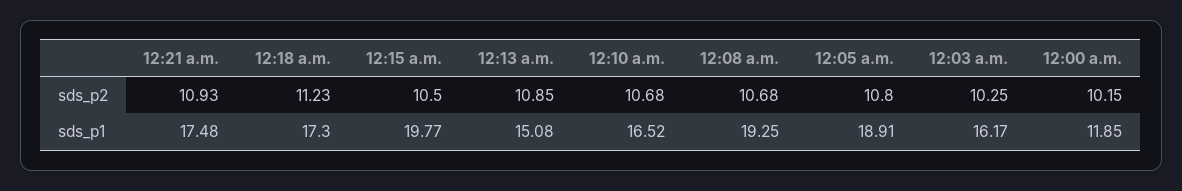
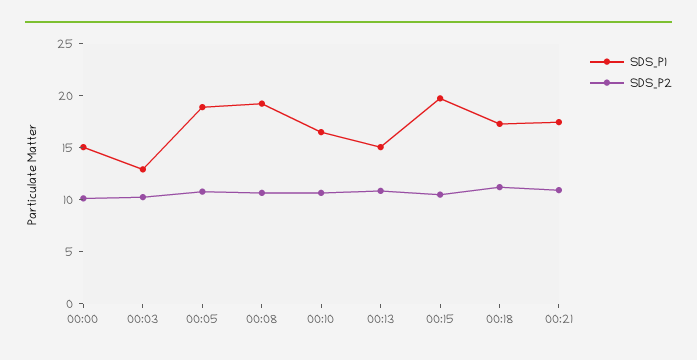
sds_p1, 12:03 a.m.: 16.17 -> 13
sds_p1, 12:00 a.m.: 11.85 -> 15

